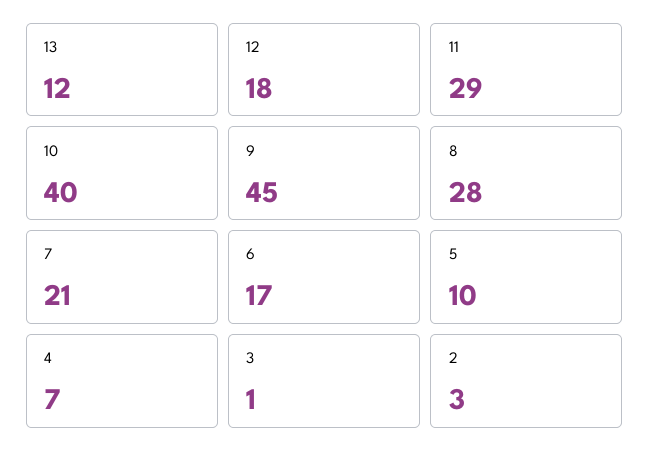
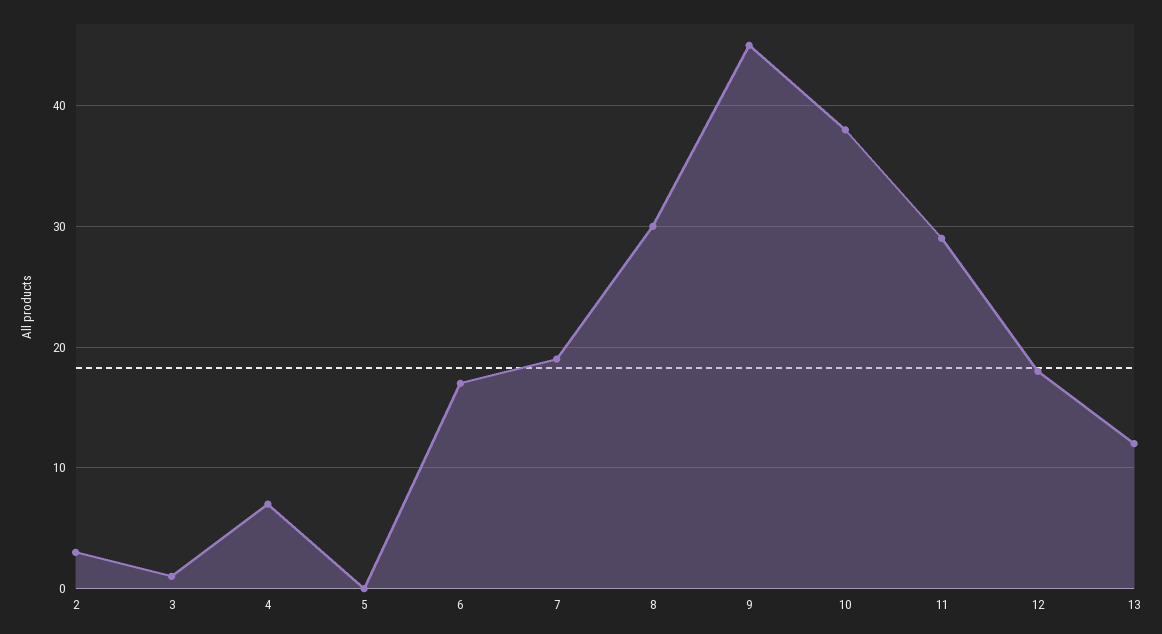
10: 40 -> 38
8: 28 -> 30
7: 21 -> 19
5: 10 -> 0

